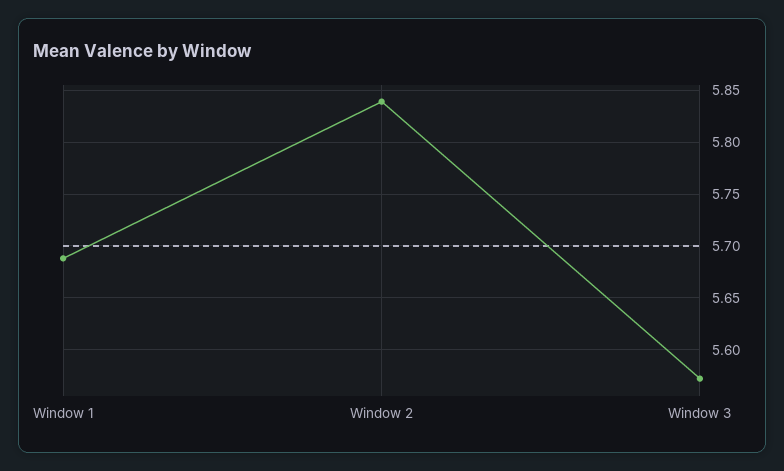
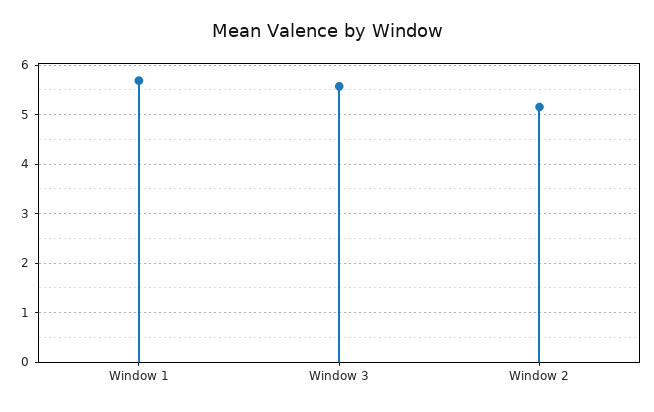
Window 2: 5.84 -> 5.2

